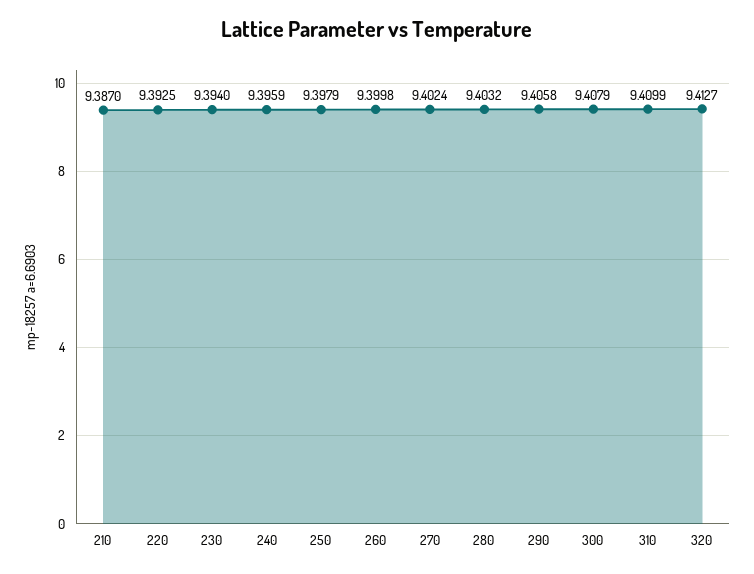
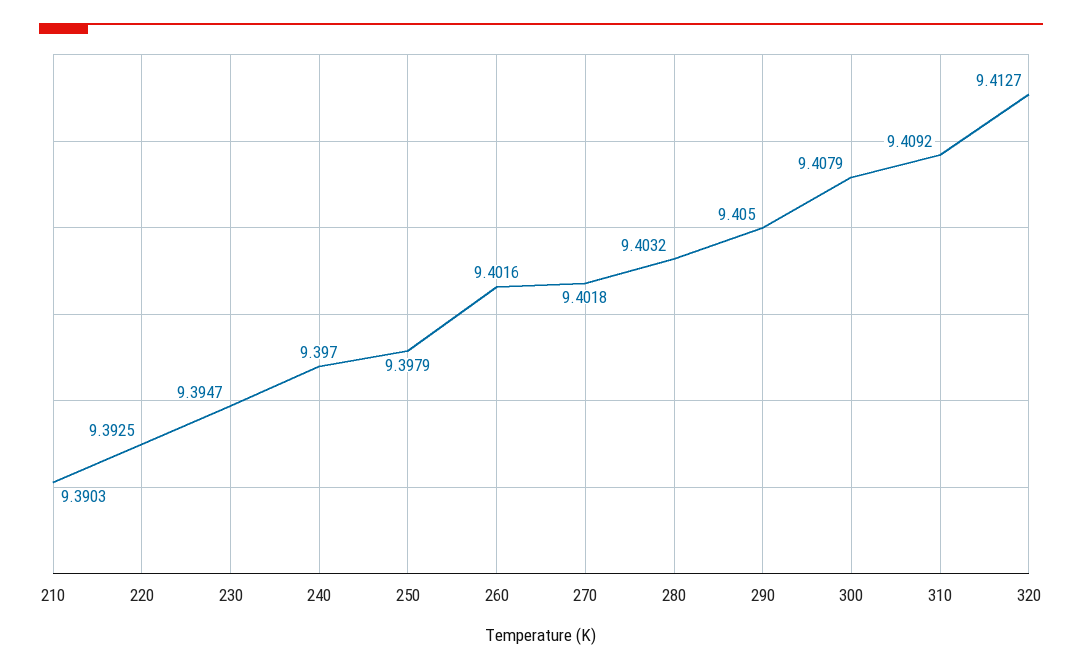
210: 9.387 -> 9.3903
230: 9.394 -> 9.3947
240: 9.3959 -> 9.397
260: 9.3998 -> 9.4016
270: 9.4024 -> 9.4018
290: 9.4058 -> 9.405
310: 9.4099 -> 9.4092

